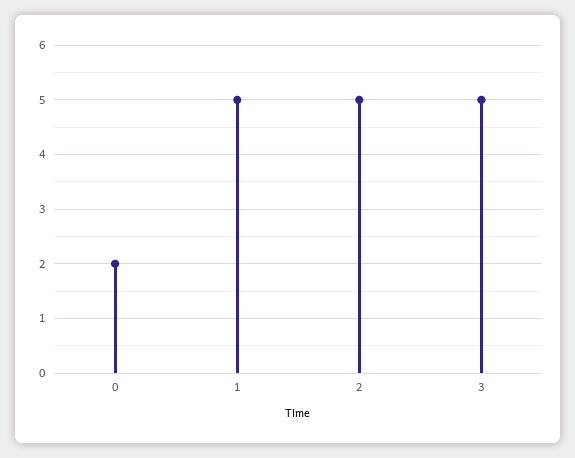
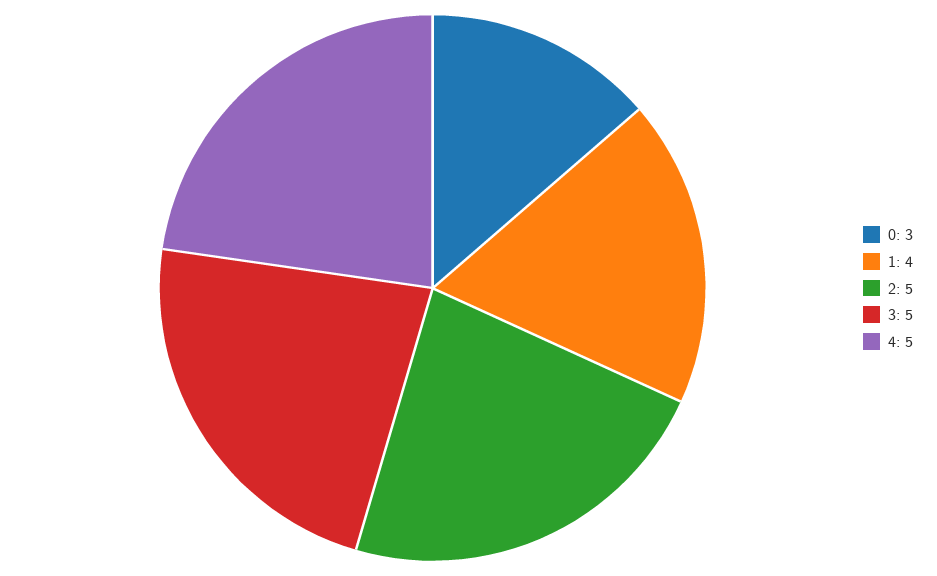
0: 2 -> 3
1: 5 -> 4
4: none -> 5

